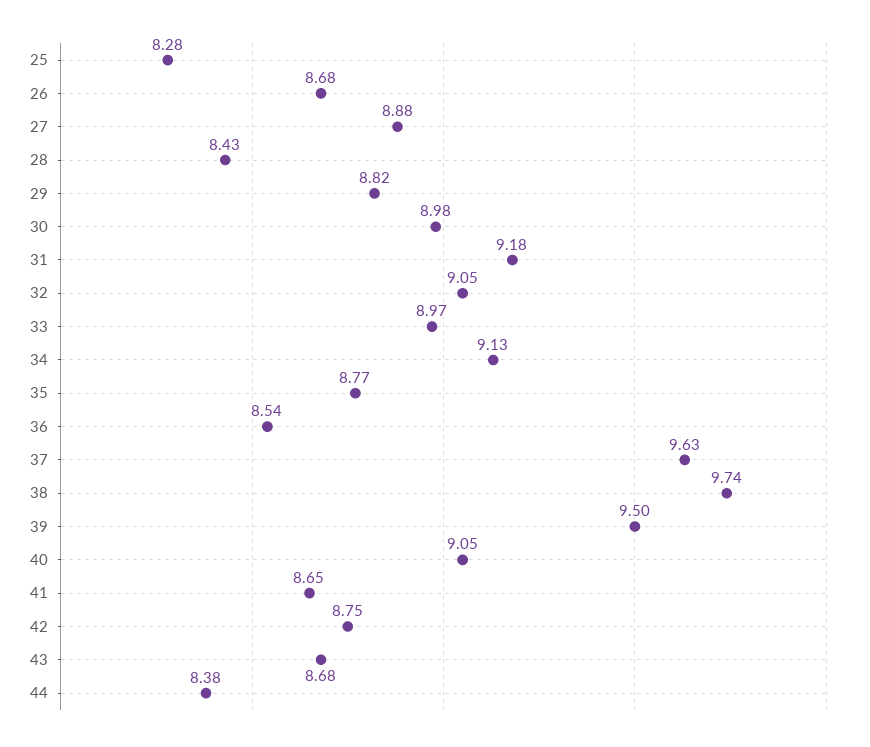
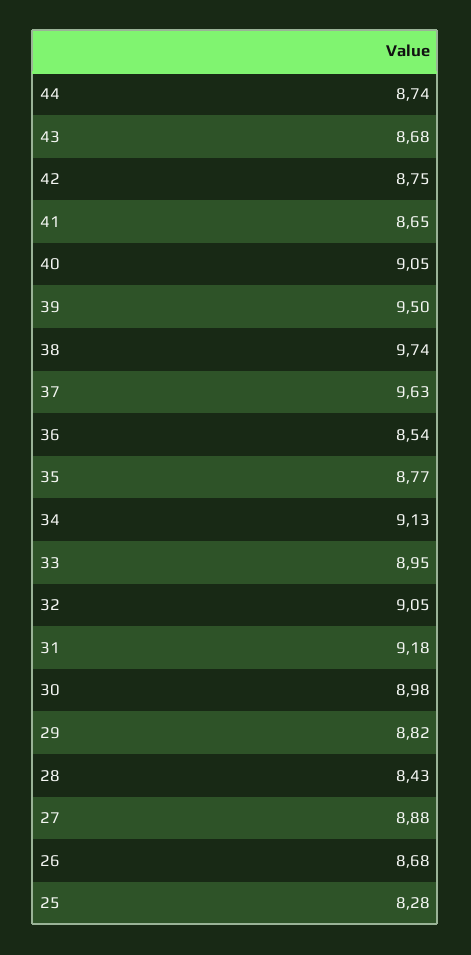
33: 8.97 -> 8.95
44: 8.38 -> 8.74

